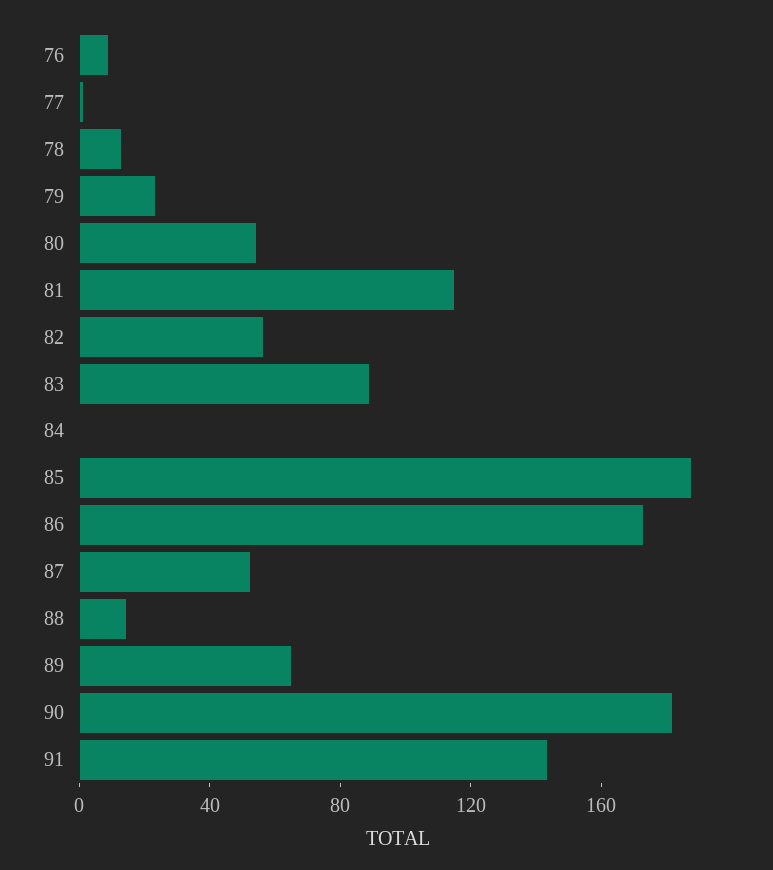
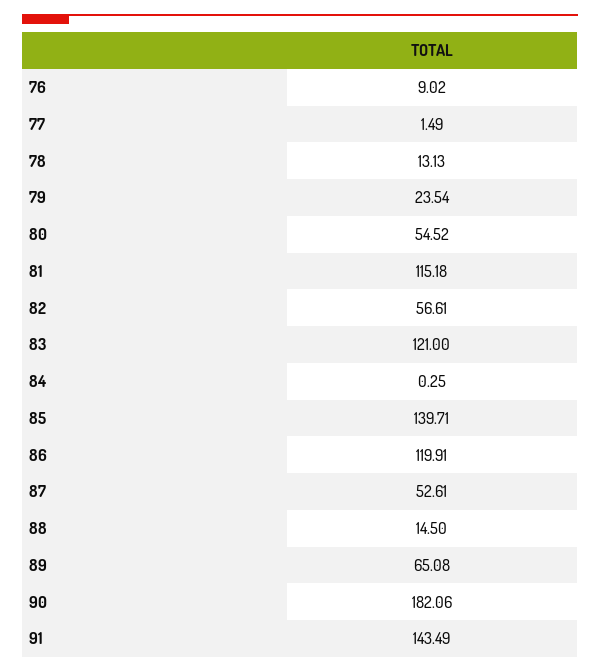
83: 90 -> 121
85: 190 -> 139.71
86: 170 -> 119.91

